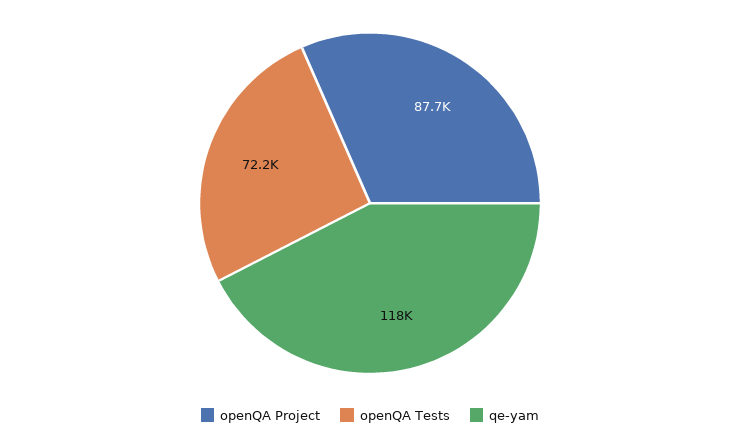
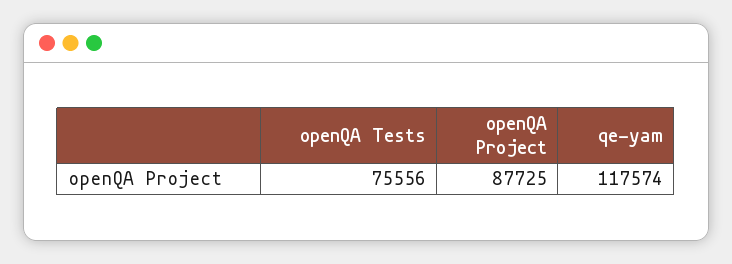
openQA Tests: 72200 -> 75556

